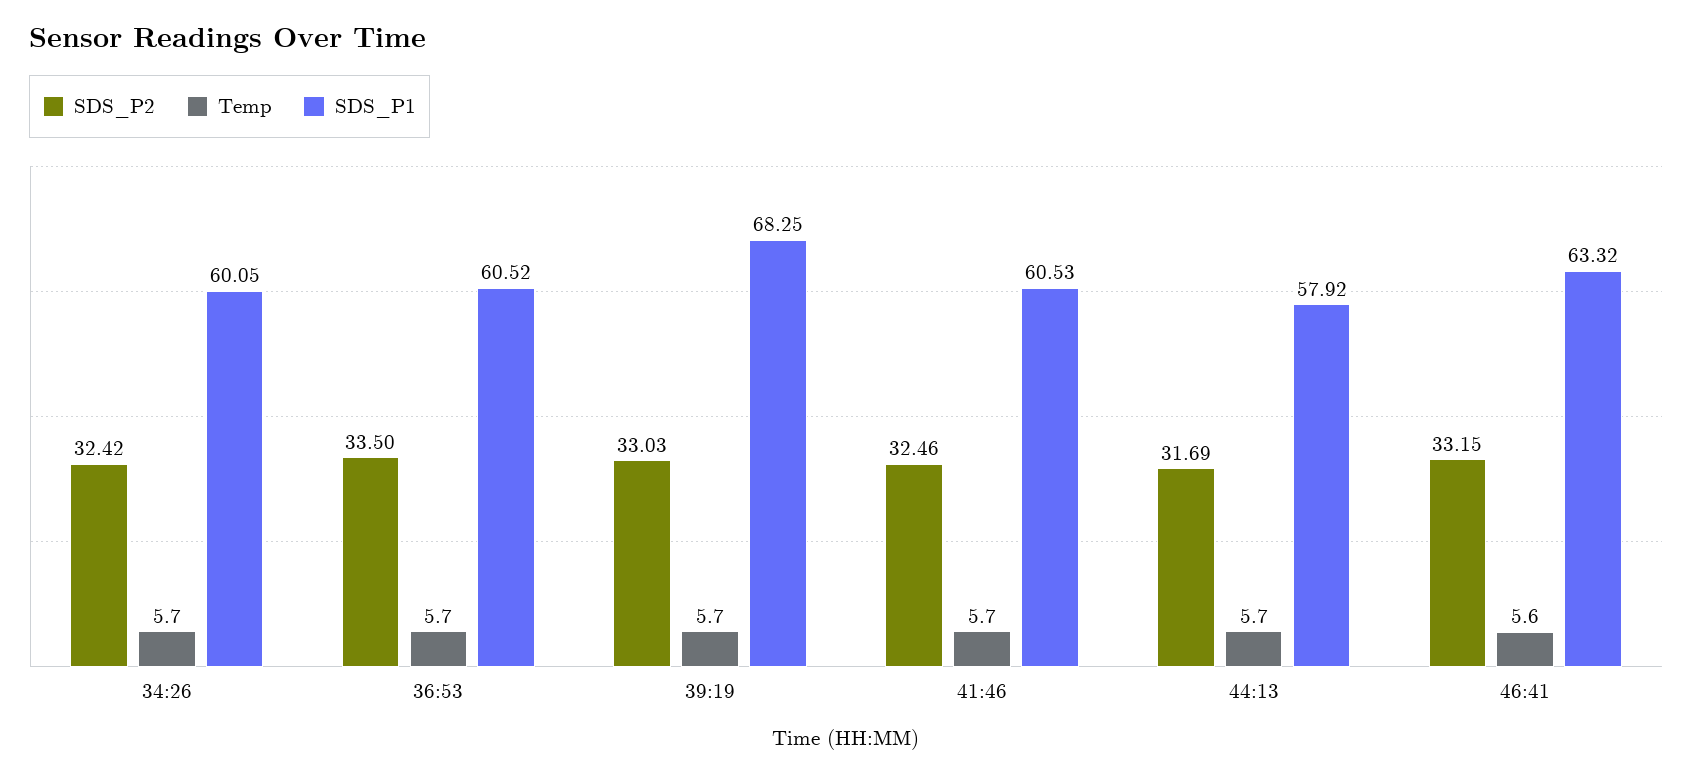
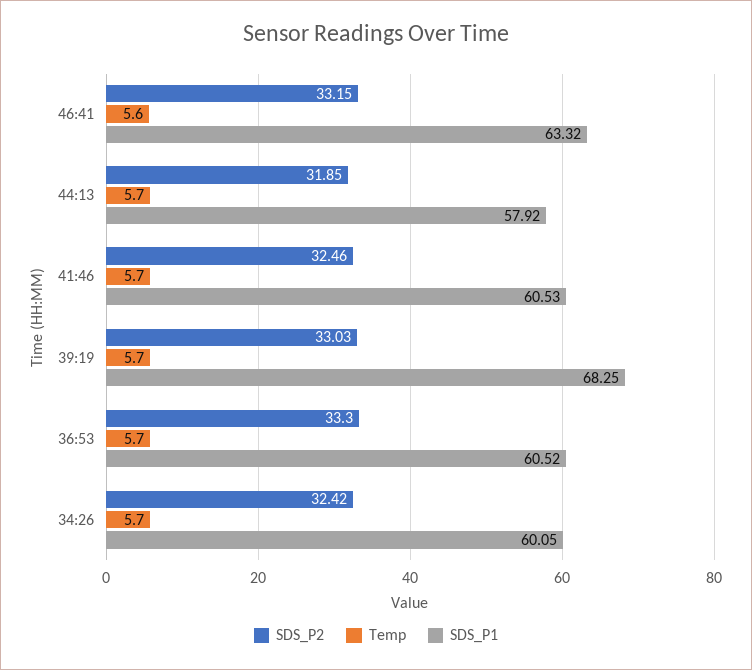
SDS_P2, 36:53: 33.5 -> 33.3
SDS_P2, 44:13: 31.69 -> 31.85

